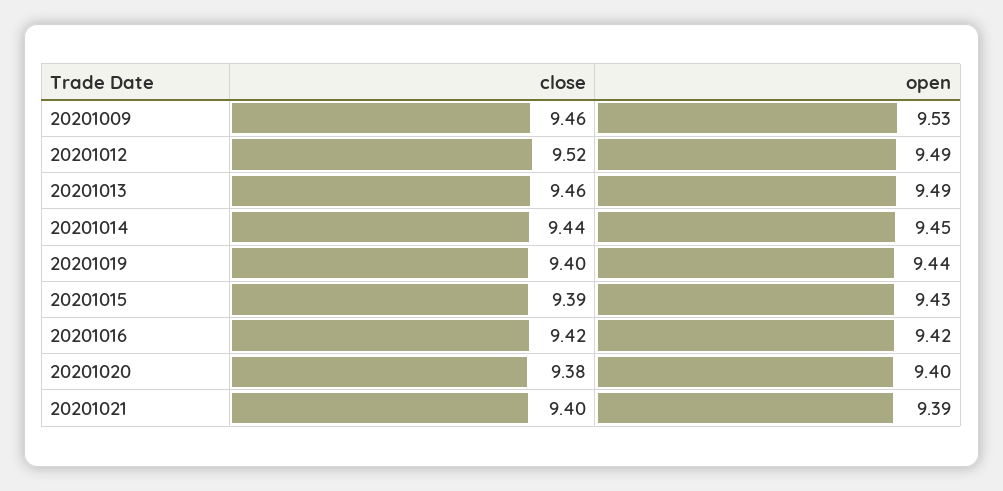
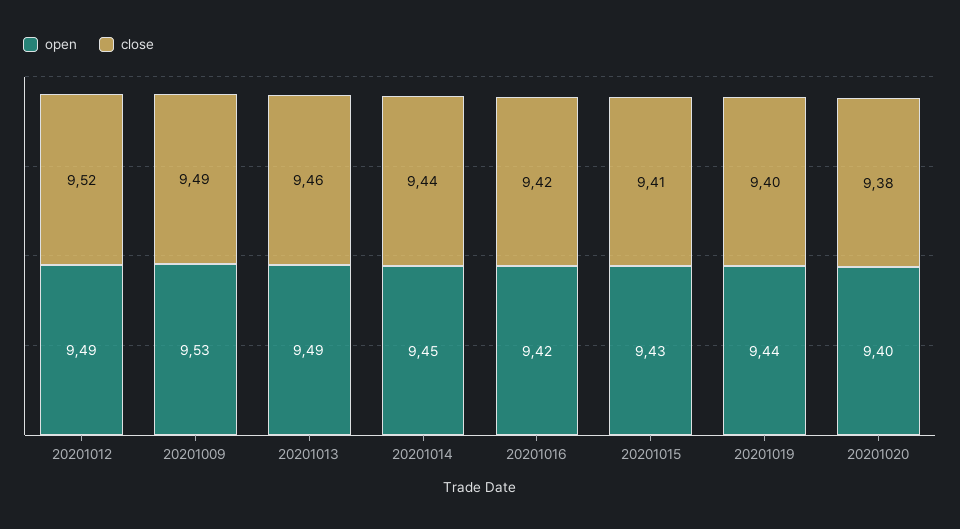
close, 20201009: 9.46 -> 9.49
close, 20201015: 9.39 -> 9.41
close, 20201021: 9.4 -> none
open, 20201021: 9.39 -> none

